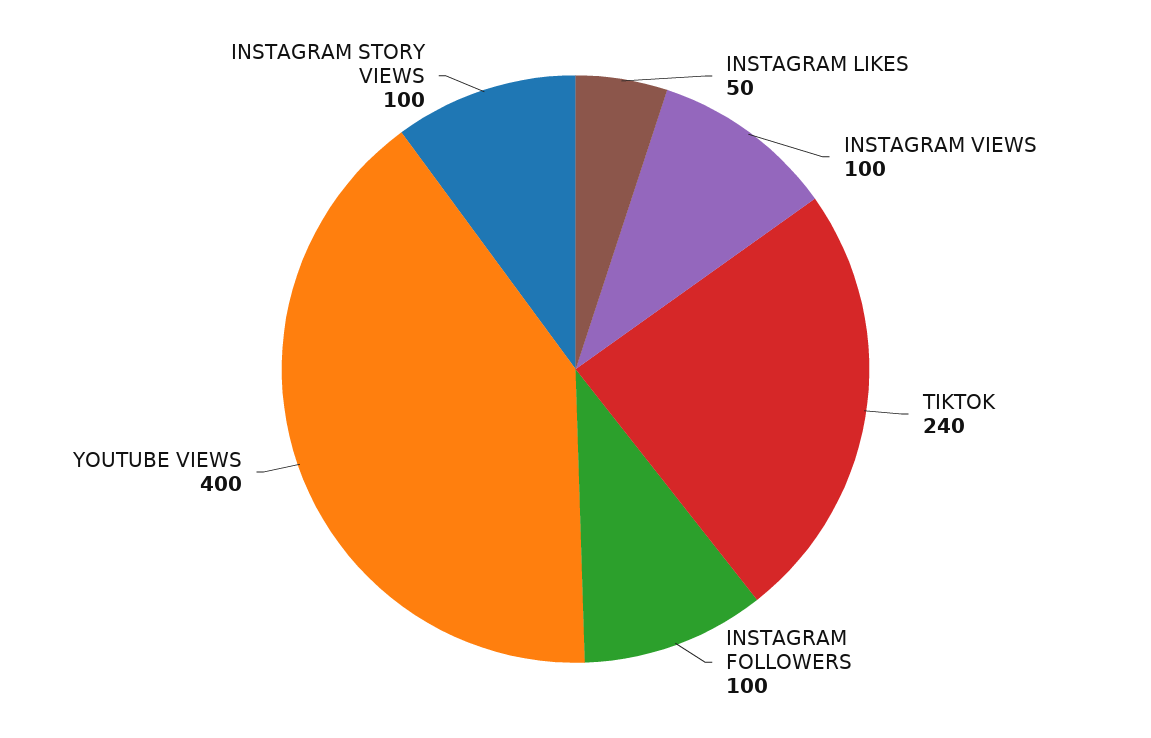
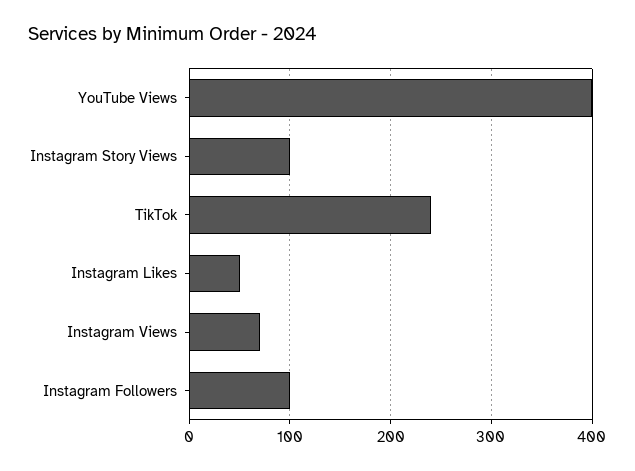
INSTAGRAM VIEWS: 100 -> 70

